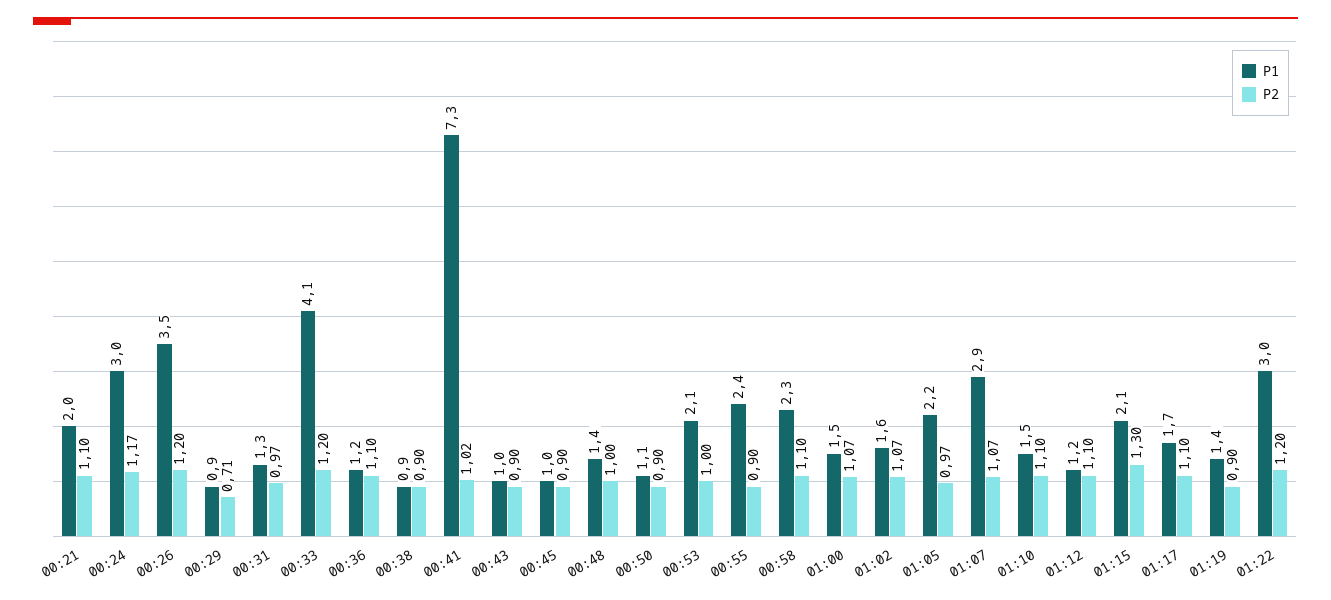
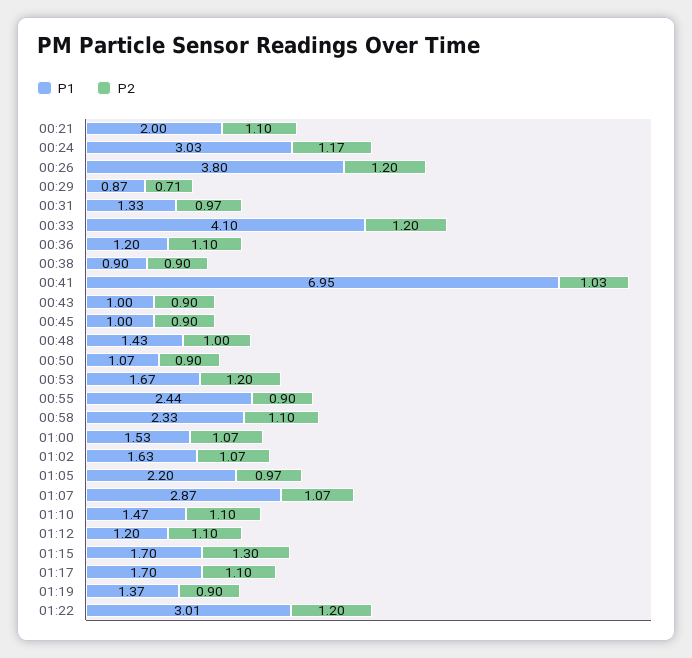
P1, 00:26: 3.5 -> 3.8
P1, 00:41: 7.3 -> 6.95
P2, 00:41: 1.02 -> 1.03
P1, 00:53: 2.1 -> 1.67
P2, 00:53: 1 -> 1.2
P1, 01:15: 2.1 -> 1.7

